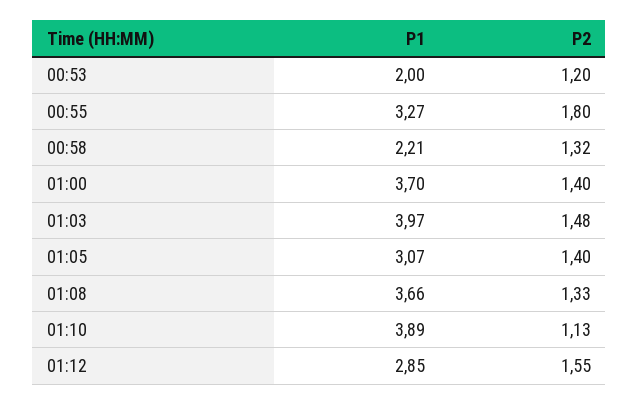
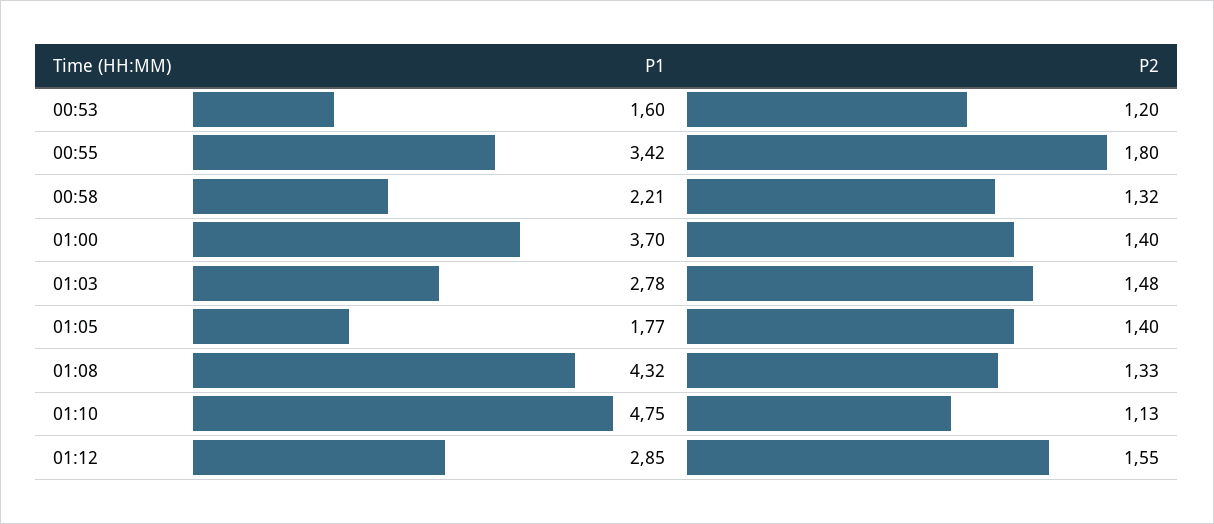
P1, 00:53: 2 -> 1.6
P1, 00:55: 3.27 -> 3.42
P1, 01:03: 3.97 -> 2.78
P1, 01:05: 3.07 -> 1.77
P1, 01:08: 3.66 -> 4.32
P1, 01:10: 3.89 -> 4.75

